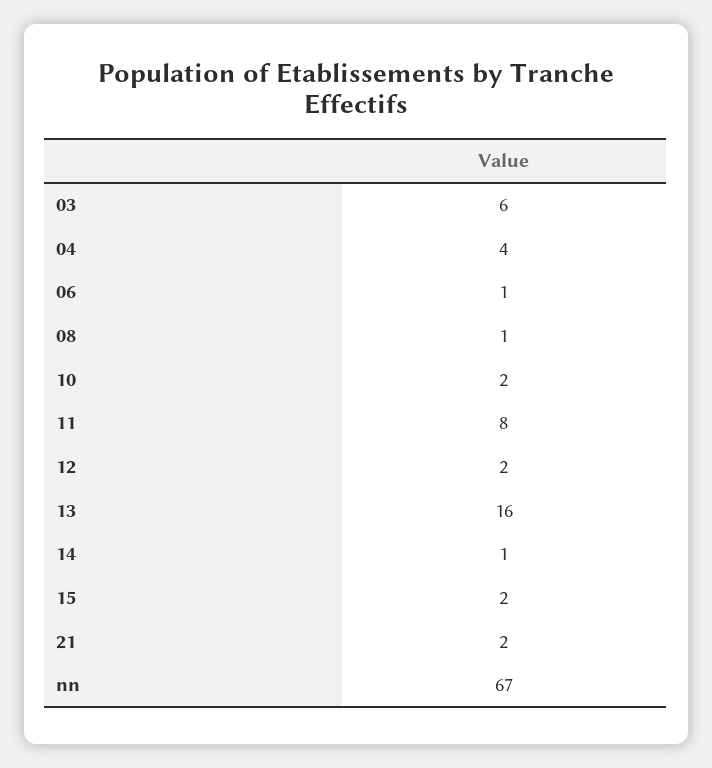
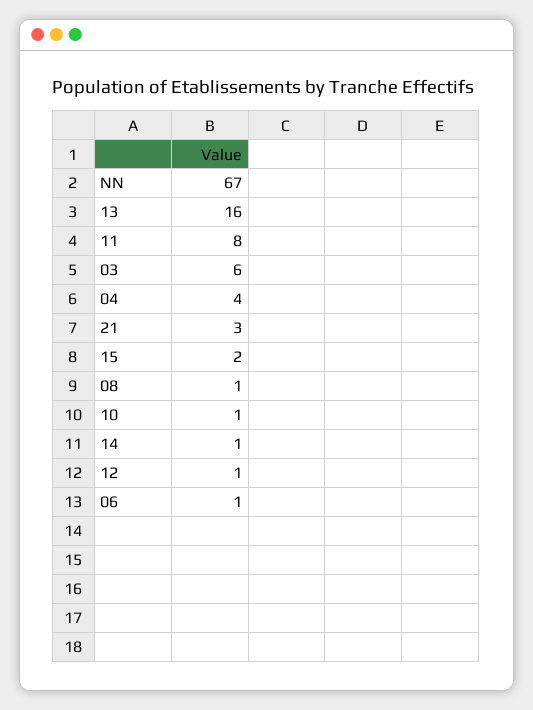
10: 2 -> 1
12: 2 -> 1
21: 2 -> 3

